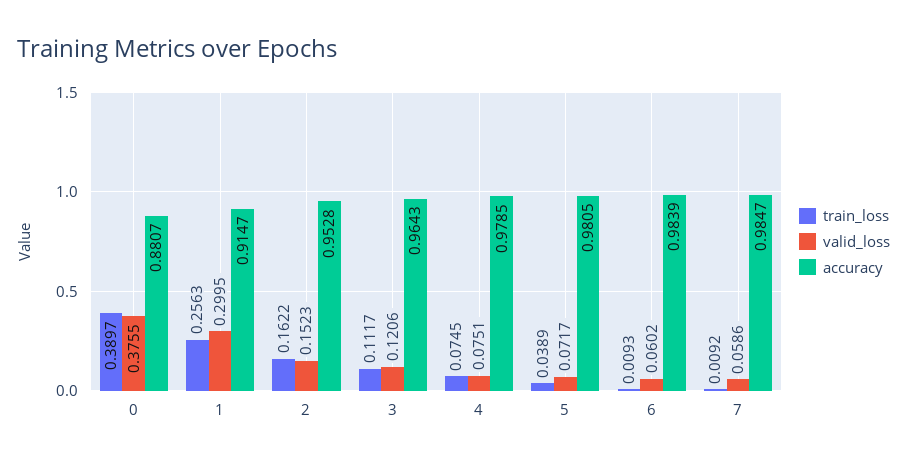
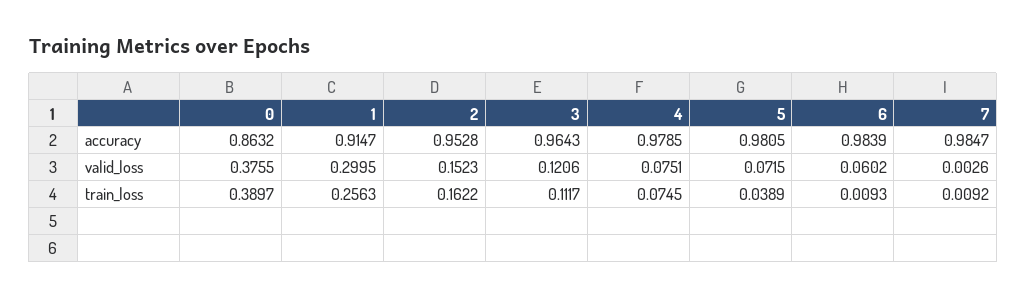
accuracy, 0: 0.8807 -> 0.8632
valid_loss, 5: 0.0717 -> 0.0715
valid_loss, 7: 0.0586 -> 0.0026

